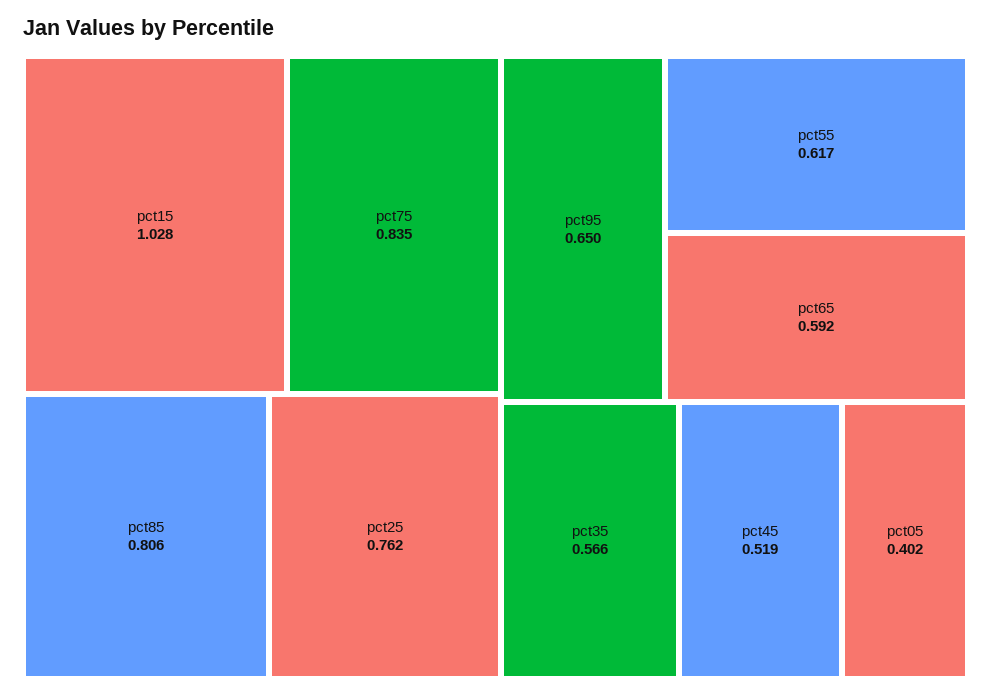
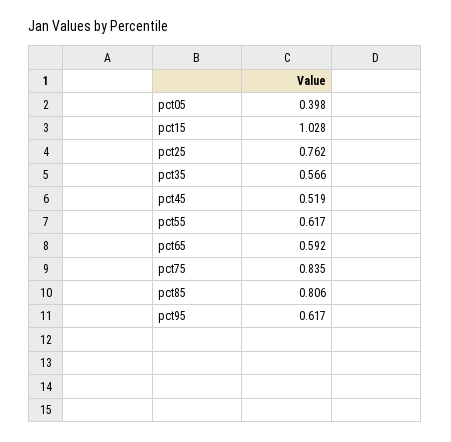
pct95: 0.65 -> 0.617
pct05: 0.402 -> 0.398

